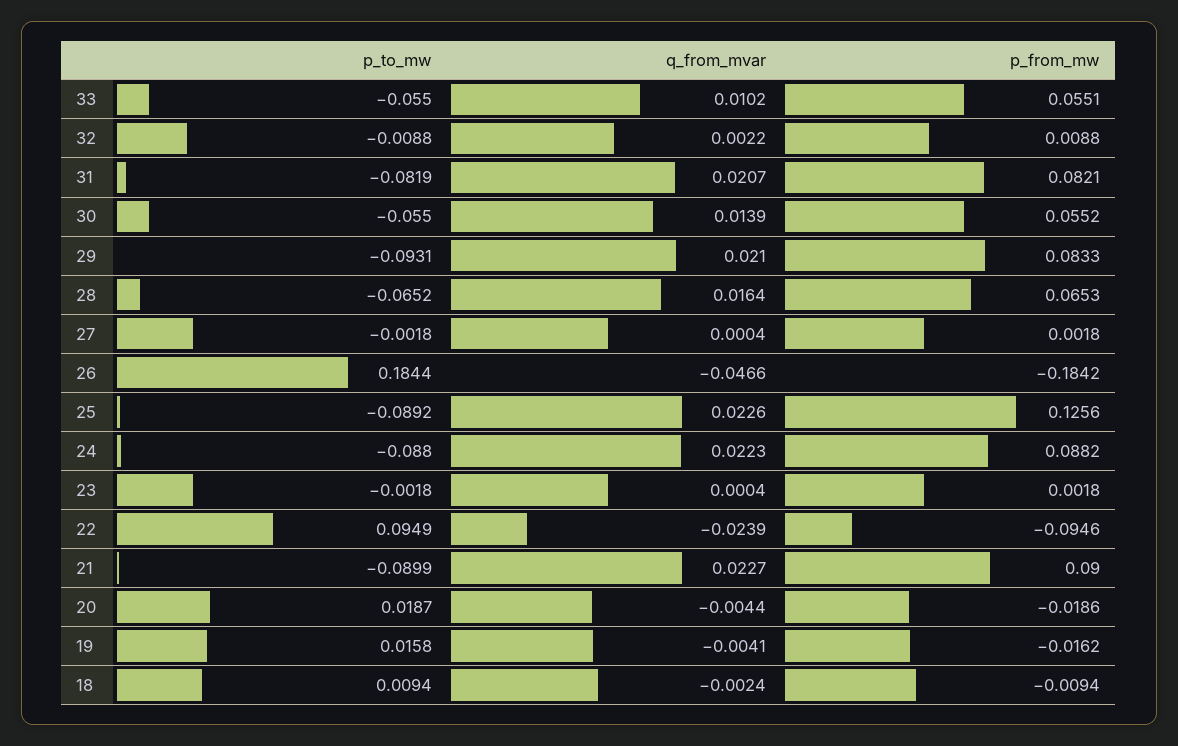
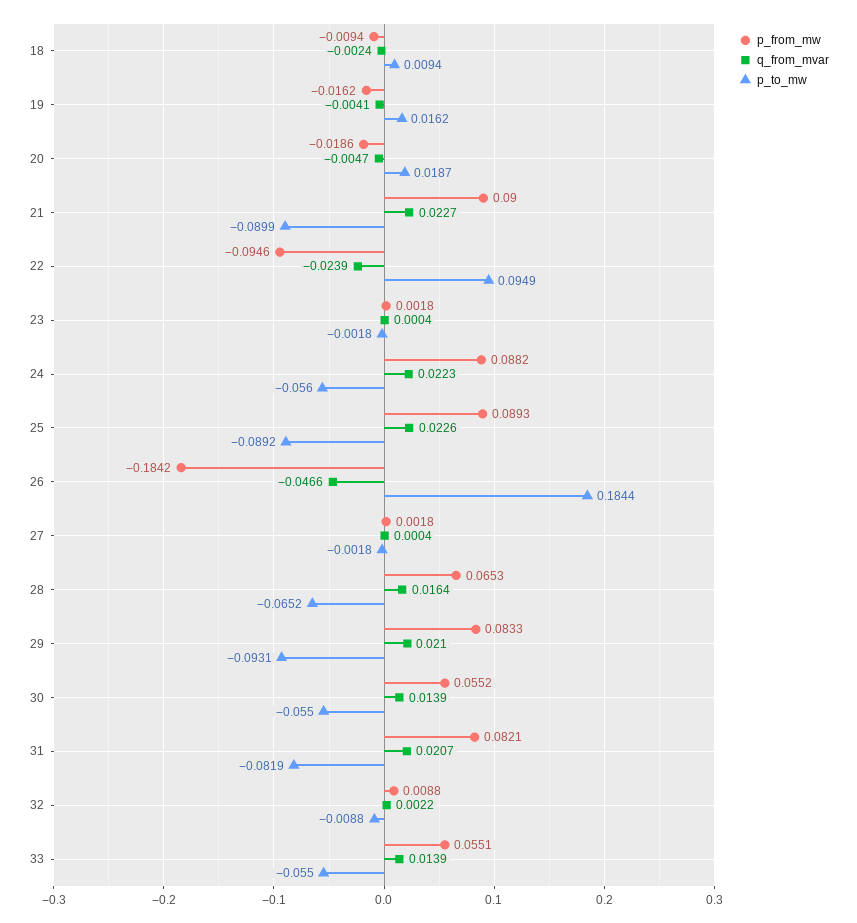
q_from_mvar, 33: 0.0102 -> 0.0139
p_from_mw, 25: 0.1256 -> 0.0893
p_to_mw, 24: -0.088 -> -0.056
q_from_mvar, 20: -0.0044 -> -0.0047
p_to_mw, 19: 0.0158 -> 0.0162

